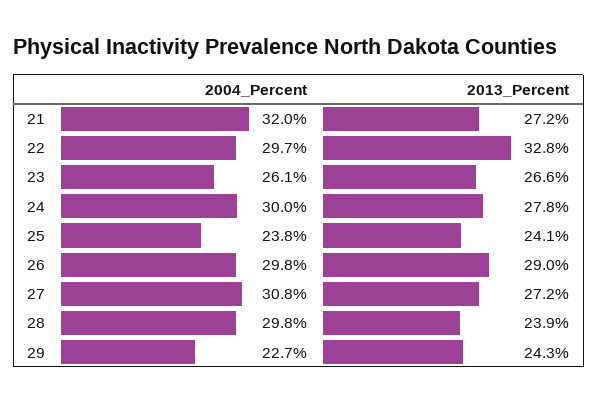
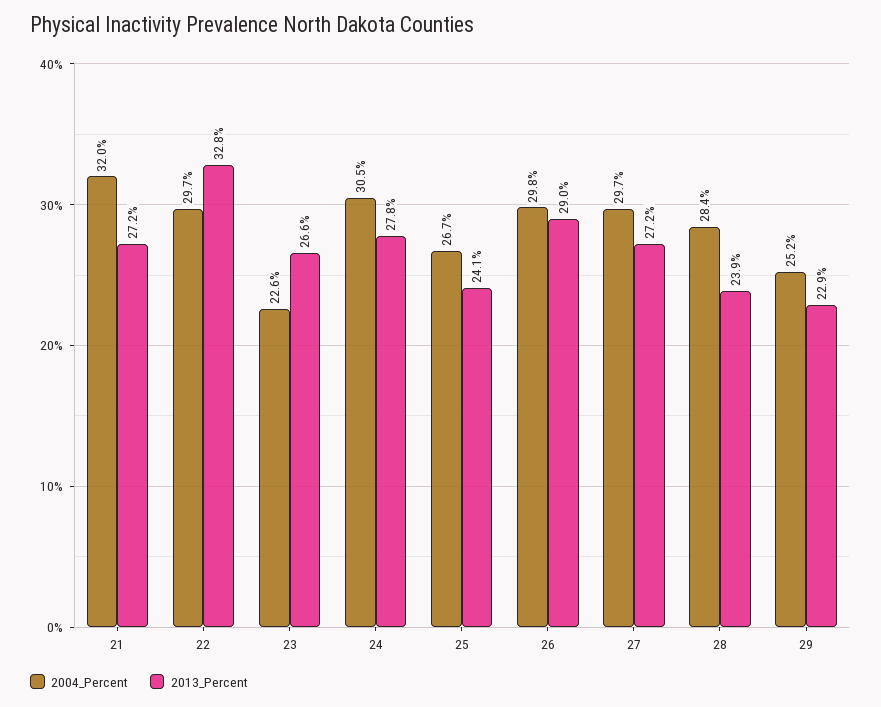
2004_Percent, 23: 26.1 -> 22.6
2004_Percent, 24: 30 -> 30.5
2004_Percent, 25: 23.8 -> 26.7
2004_Percent, 27: 30.8 -> 29.7
2004_Percent, 28: 29.8 -> 28.4
2004_Percent, 29: 22.7 -> 25.2
2013_Percent, 29: 24.3 -> 22.9

